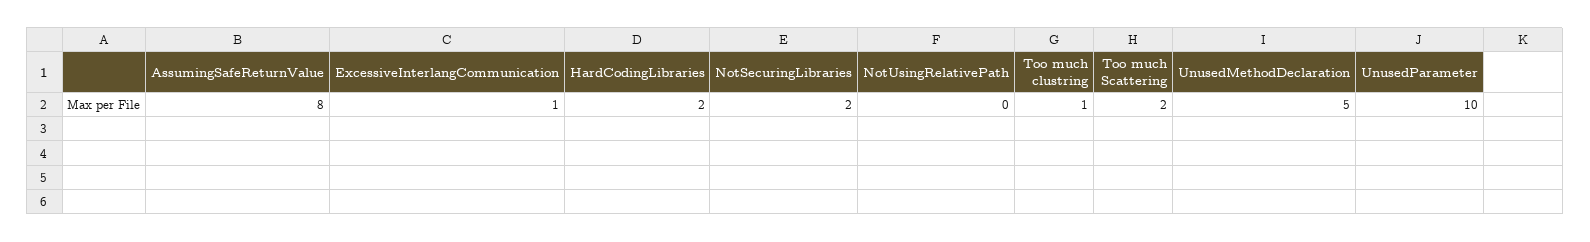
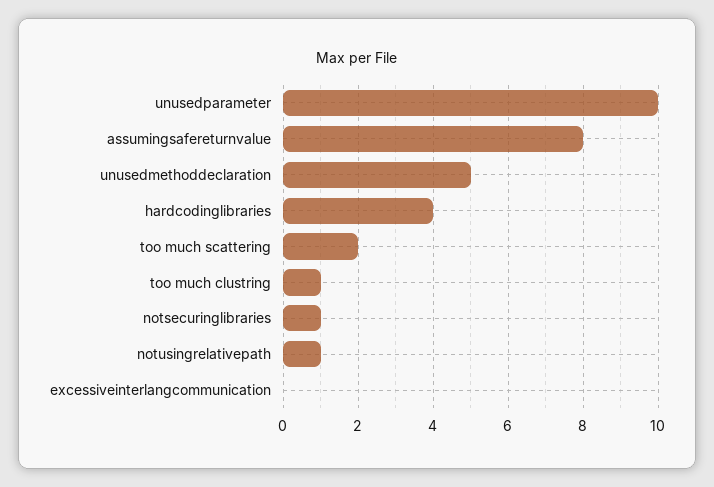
ExcessiveInterlangCommunication: 1 -> 0
HardCodingLibraries: 2 -> 4
NotSecuringLibraries: 2 -> 1
NotUsingRelativePath: 0 -> 1

